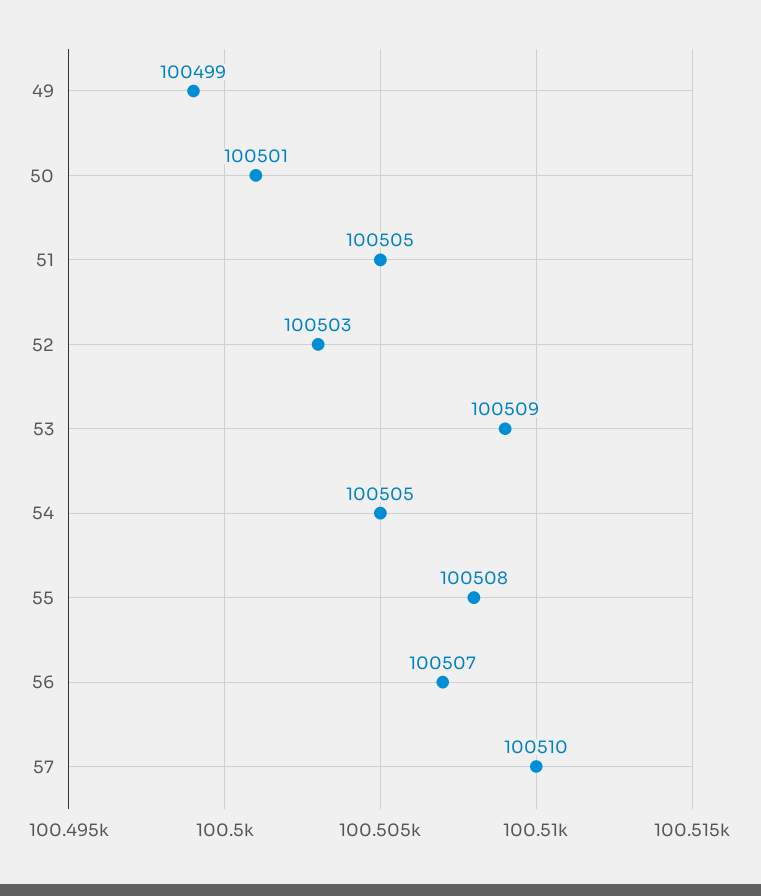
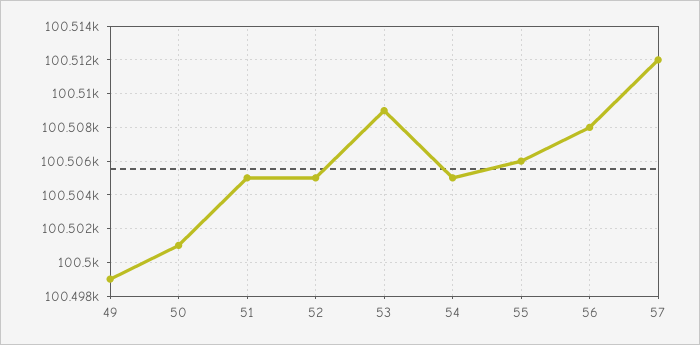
52: 100503 -> 100505
55: 100508 -> 100506
56: 100507 -> 100508
57: 100510 -> 100512

